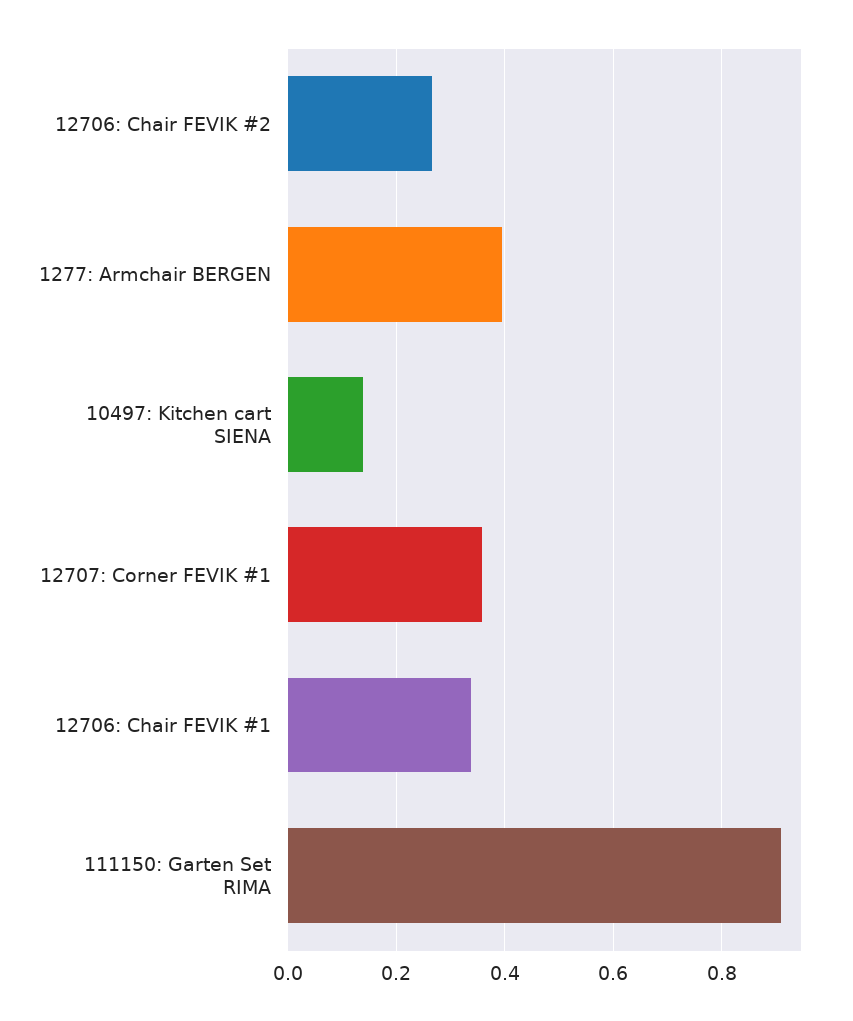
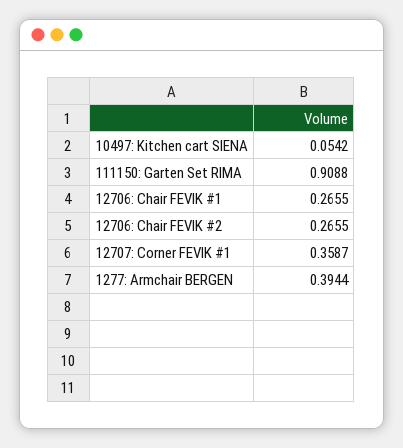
10497: Kitchen cart SIENA: 0.14 -> 0.0542
12706: Chair FEVIK #1: 0.34 -> 0.2655

